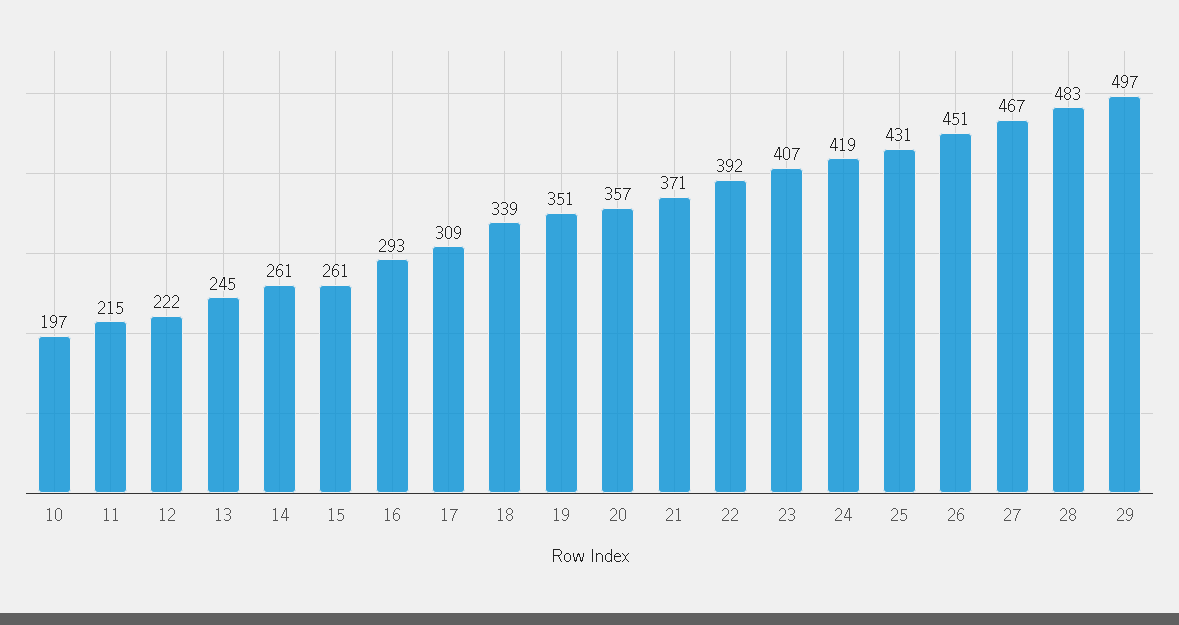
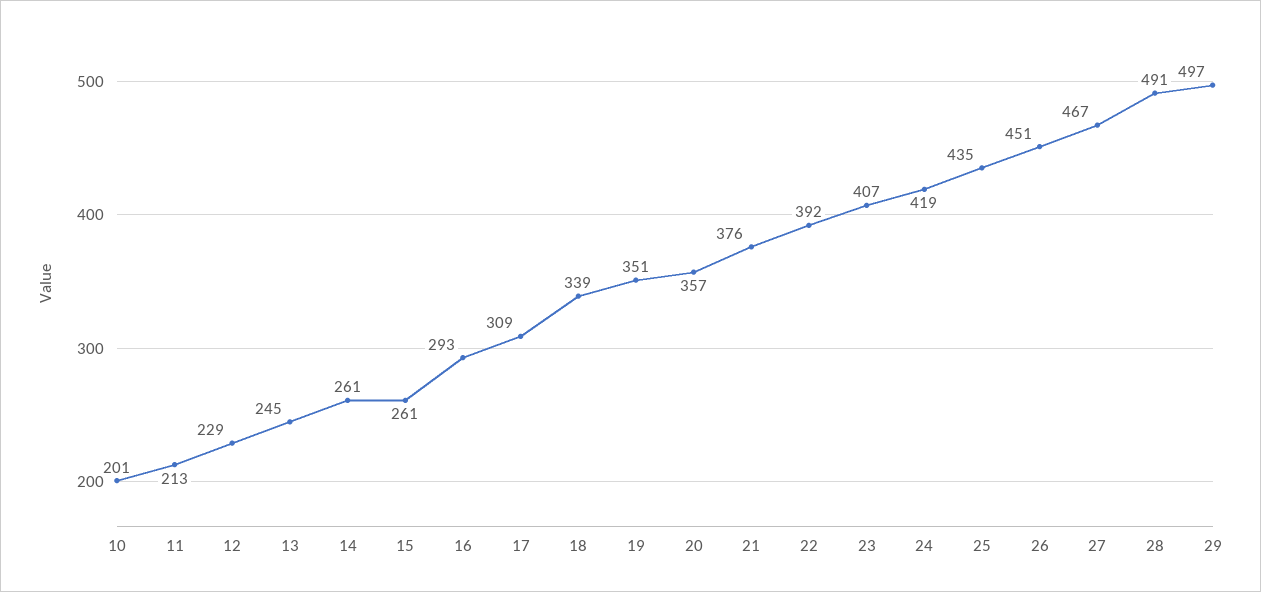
10: 197 -> 201
11: 215 -> 213
12: 222 -> 229
21: 371 -> 376
25: 431 -> 435
28: 483 -> 491

